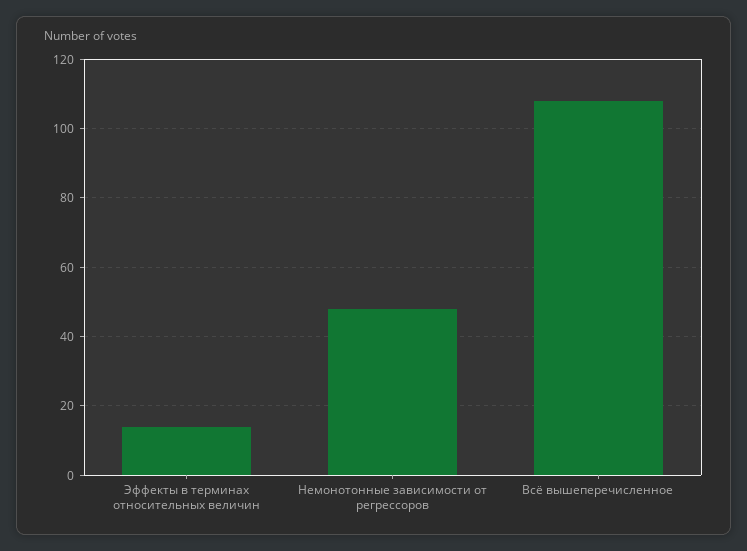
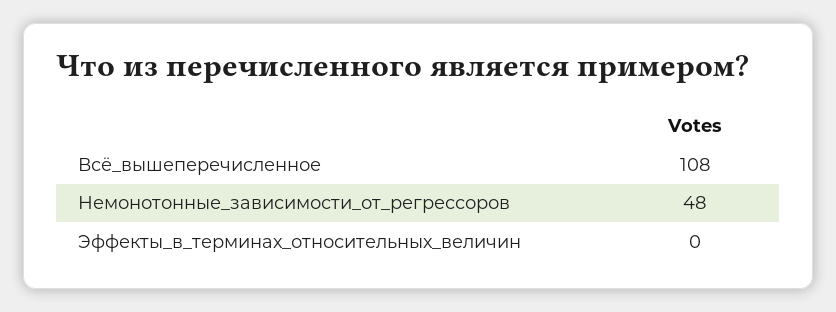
Эффекты в терминах относительных величин: 15 -> 0

